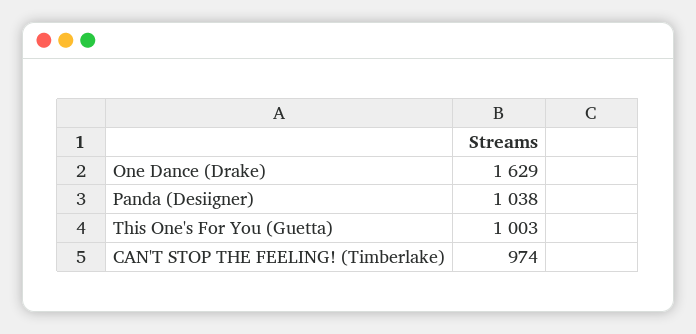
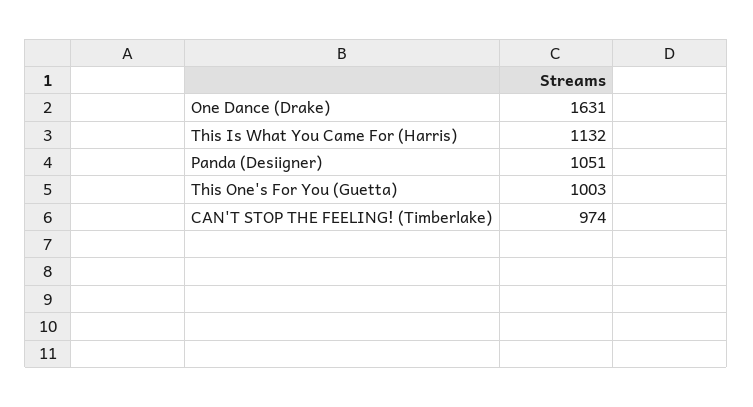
One Dance (Drake): 1629 -> 1631
Panda (Desiigner): 1038 -> 1051
This Is What You Came For (Harris): none -> 1132

